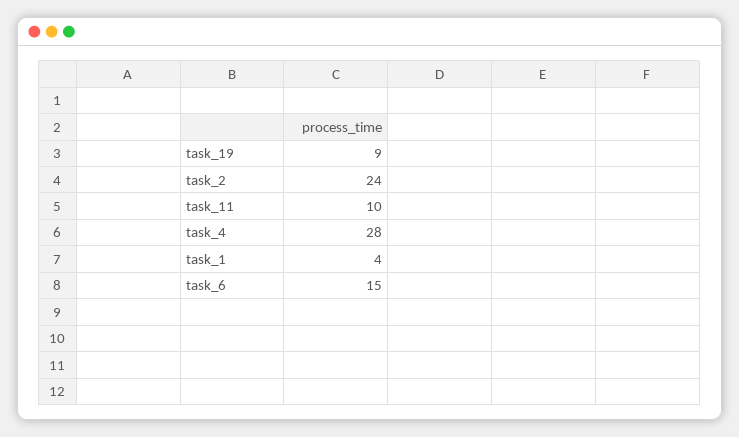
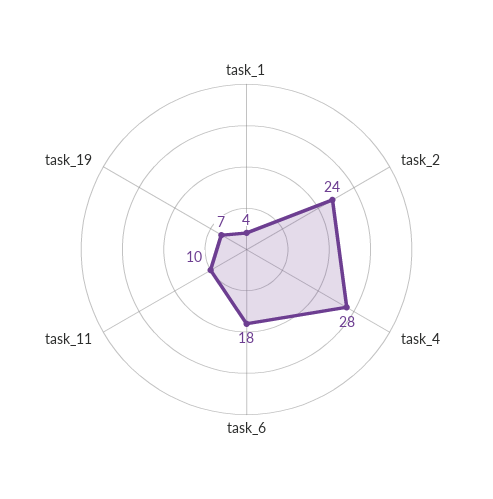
task_19: 9 -> 7
task_6: 15 -> 18

